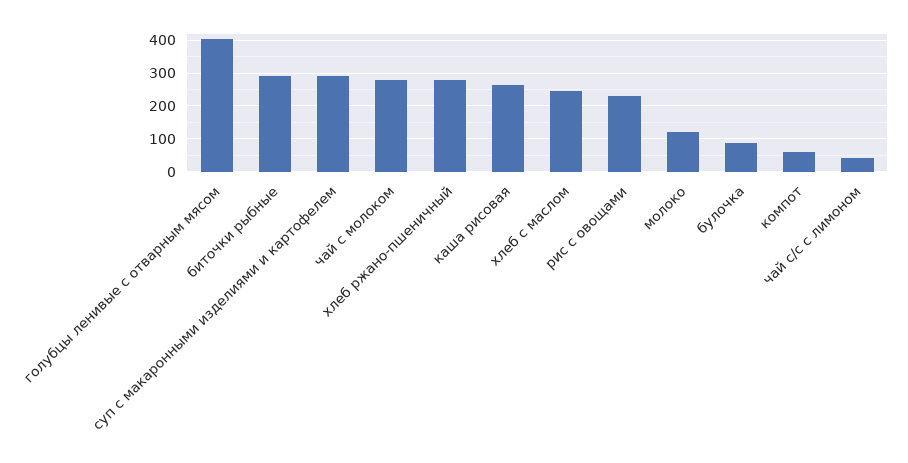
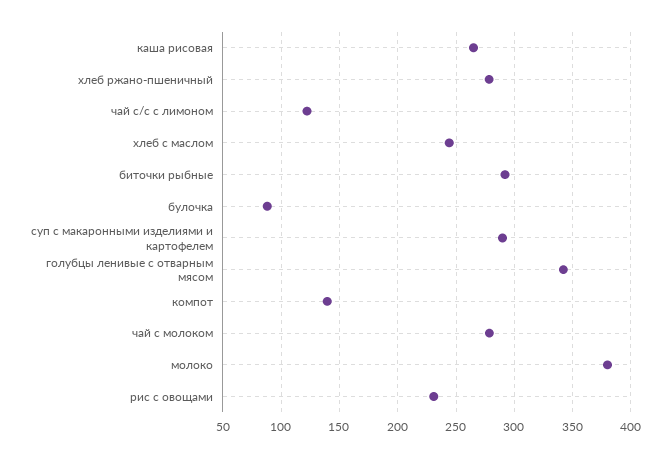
голубцы ленивые с отварным мясом: 400 -> 340
молоко: 120 -> 380
компот: 60 -> 140
чай с/с с лимоном: 40 -> 120

